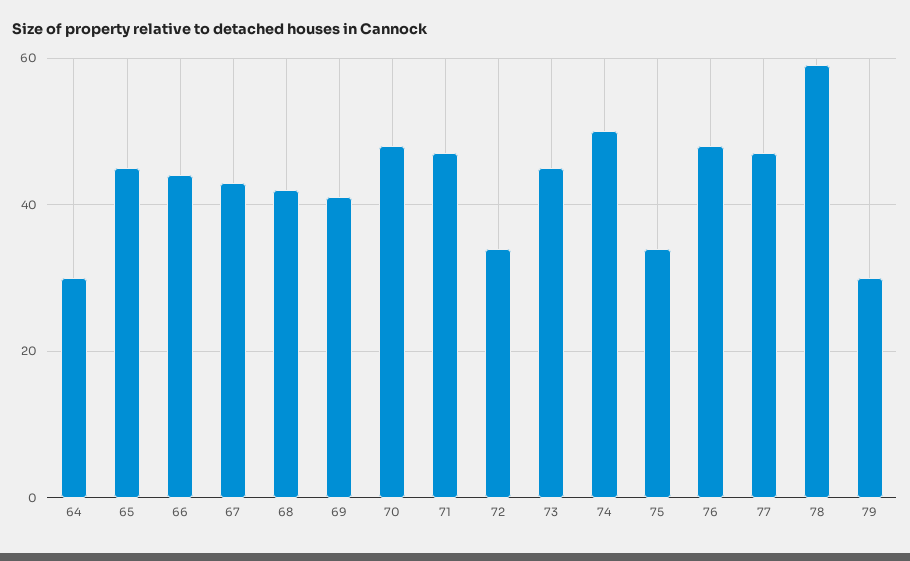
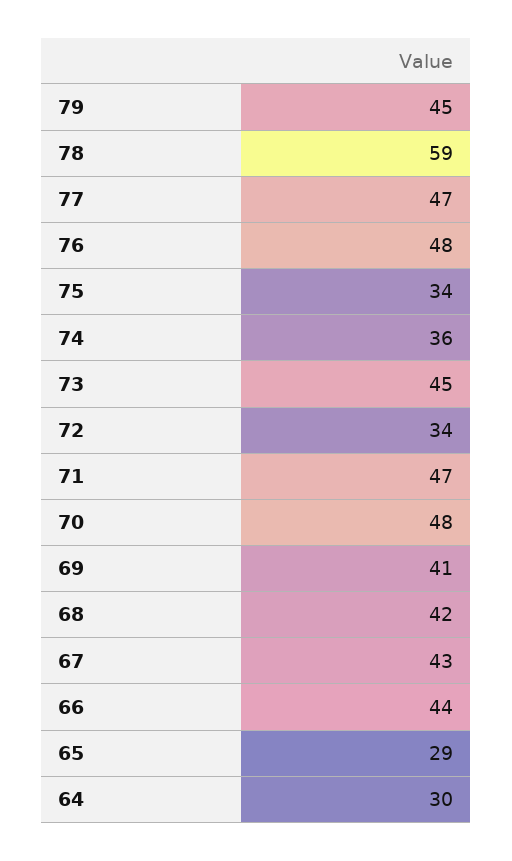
65: 45 -> 29
74: 50 -> 36
79: 30 -> 45

